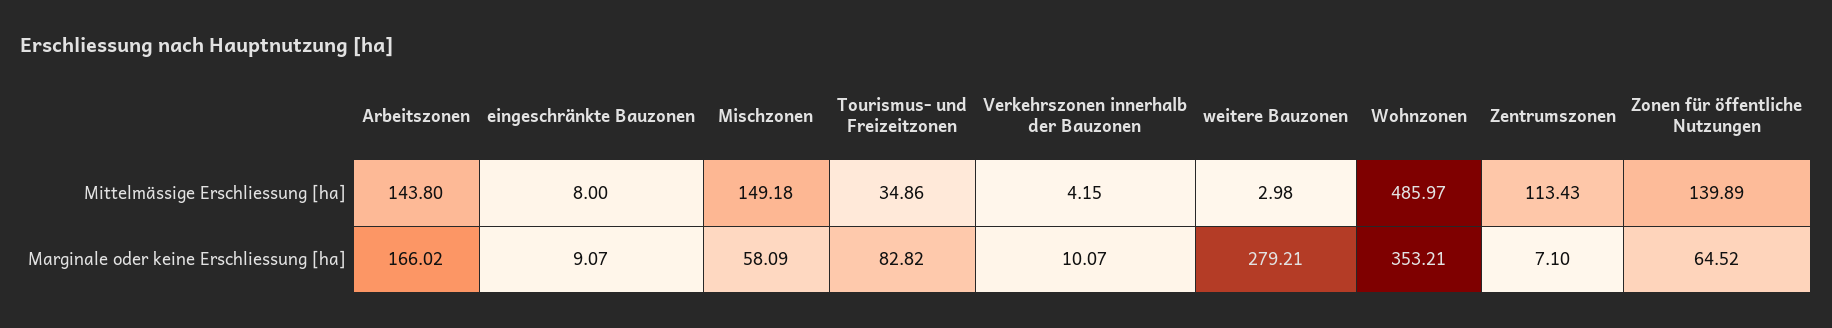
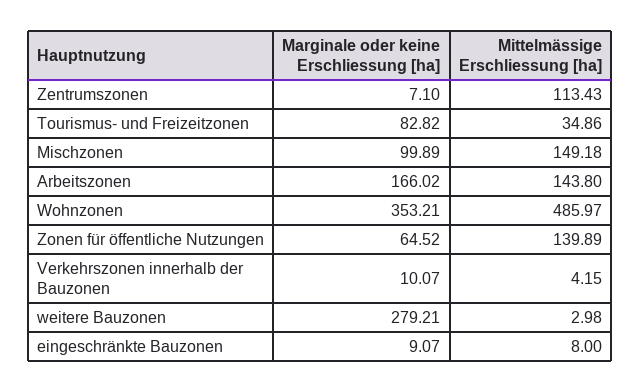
Mischzonen, Marginale oder keine Erschliessung [ha]: 58.09 -> 99.89

